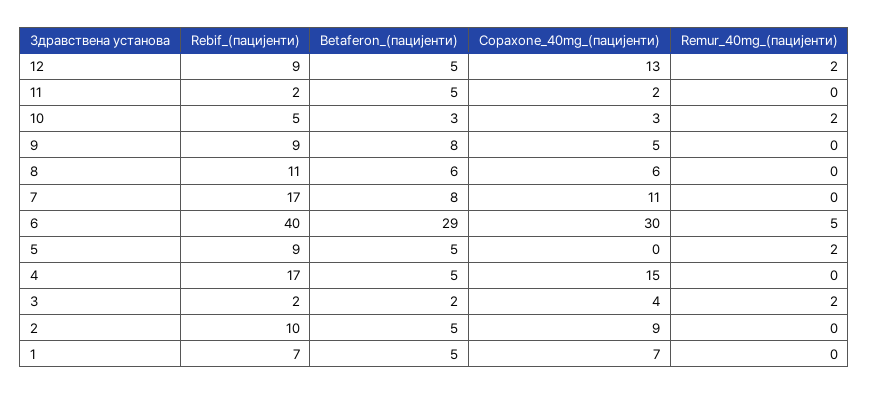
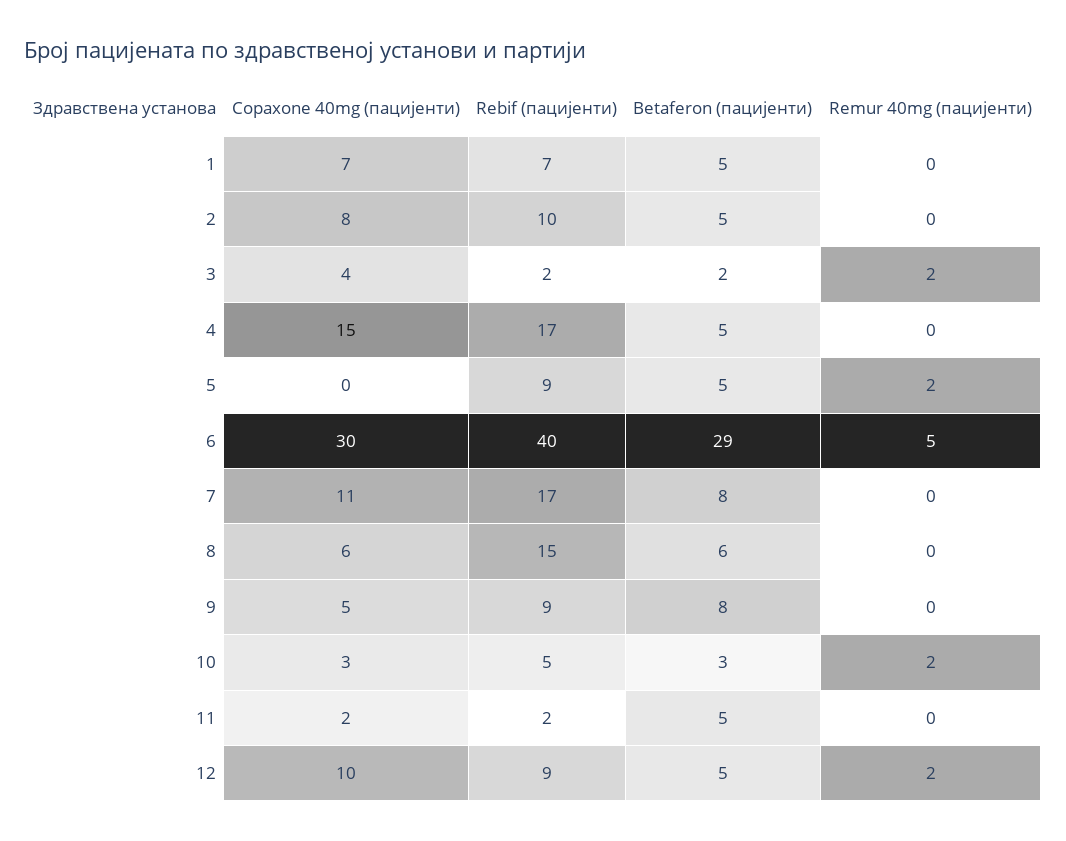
Copaxone_40mg_(пацијенти), 12: 13 -> 10
Rebif_(пацијенти), 8: 11 -> 15
Copaxone_40mg_(пацијенти), 2: 9 -> 8

